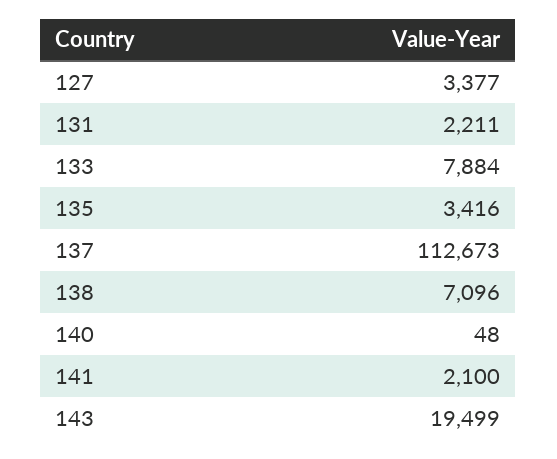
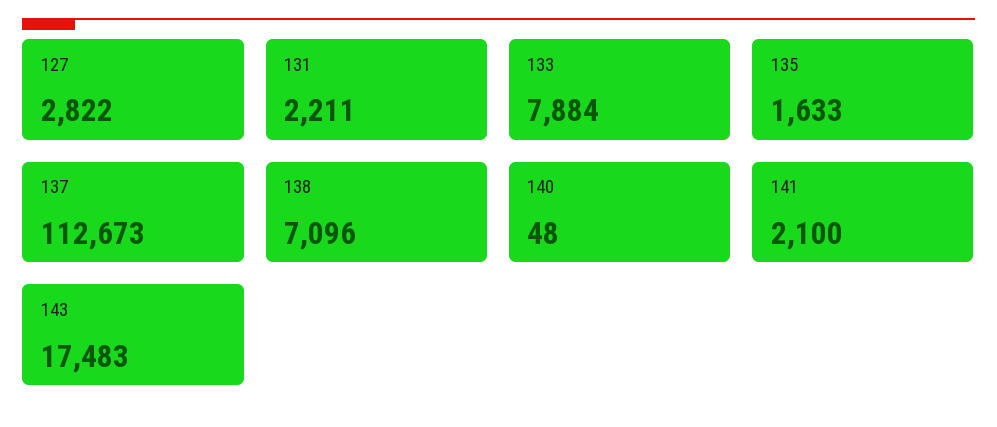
127: 3377 -> 2822
135: 3416 -> 1633
143: 19499 -> 17483

